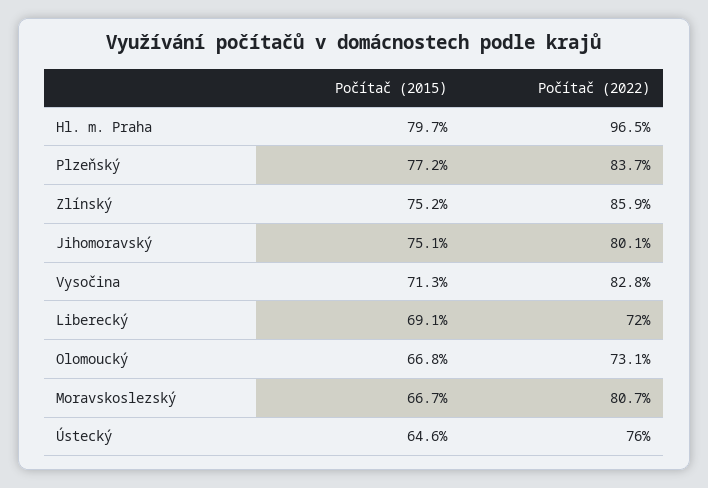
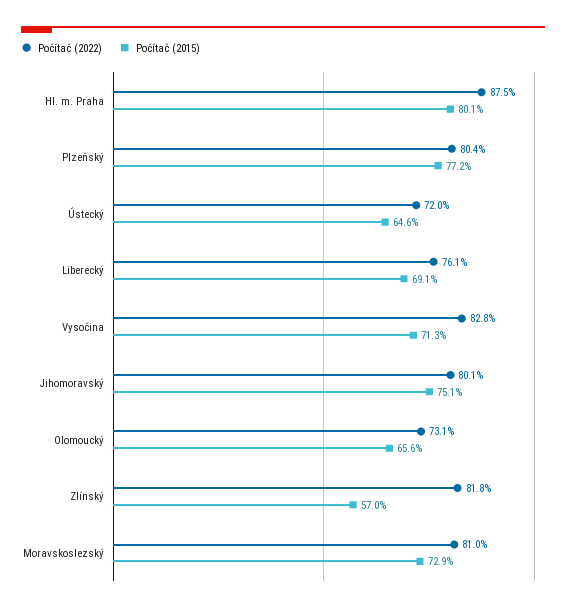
Počítač (2015), Hl. m. Praha: 79.7 -> 80.1
Počítač (2022), Hl. m. Praha: 96.5 -> 87.5
Počítač (2022), Plzeňský: 83.7 -> 80.4
Počítač (2015), Zlínský: 75.2 -> 57
Počítač (2022), Zlínský: 85.9 -> 81.8
Počítač (2022), Liberecký: 72 -> 76.1
Počítač (2015), Olomoucký: 66.8 -> 65.6
Počítač (2015), Moravskoslezský: 66.7 -> 72.9
Počítač (2022), Moravskoslezský: 80.7 -> 81
Počítač (2022), Ústecký: 76 -> 72

